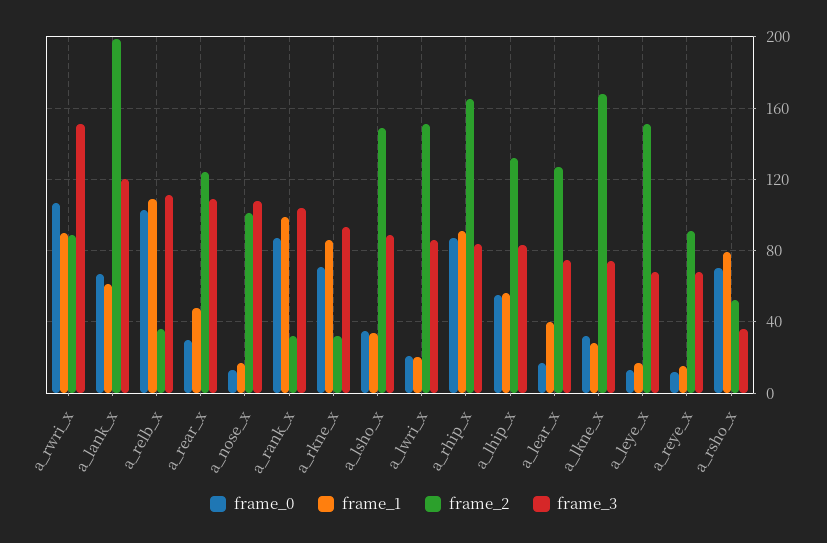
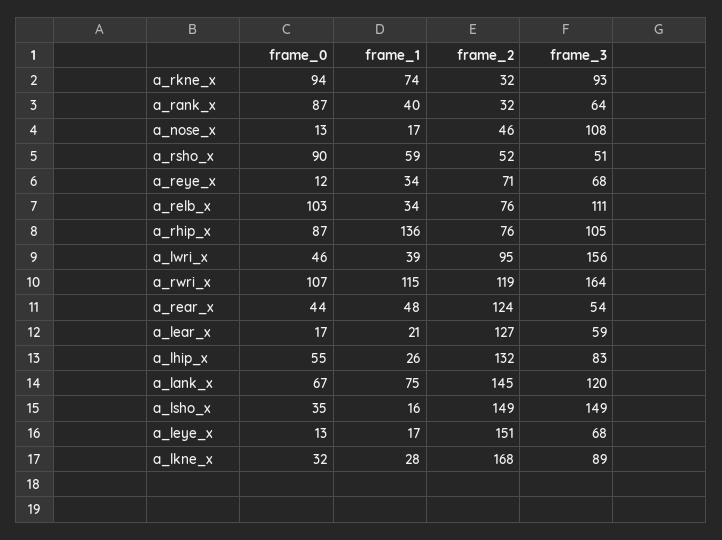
frame_1, a_rwri_x: 90 -> 115
frame_2, a_rwri_x: 90 -> 119
frame_3, a_rwri_x: 150 -> 164
frame_1, a_lank_x: 60 -> 75
frame_2, a_lank_x: 200 -> 145
frame_1, a_relb_x: 110 -> 34
frame_2, a_relb_x: 35 -> 76
frame_0, a_rear_x: 30 -> 44
frame_3, a_rear_x: 110 -> 54
frame_2, a_nose_x: 100 -> 46
frame_1, a_rank_x: 100 -> 40
frame_3, a_rank_x: 105 -> 64
frame_0, a_rkne_x: 70 -> 94
frame_1, a_rkne_x: 85 -> 74
frame_1, a_lsho_x: 35 -> 16
frame_3, a_lsho_x: 90 -> 149
frame_0, a_lwri_x: 20 -> 46
frame_1, a_lwri_x: 20 -> 39
frame_2, a_lwri_x: 150 -> 95
frame_3, a_lwri_x: 85 -> 156
frame_1, a_rhip_x: 90 -> 136
frame_2, a_rhip_x: 165 -> 76
frame_3, a_rhip_x: 85 -> 105
frame_1, a_lhip_x: 55 -> 26
frame_1, a_lear_x: 40 -> 21
frame_3, a_lear_x: 75 -> 59
frame_3, a_lkne_x: 75 -> 89
frame_1, a_reye_x: 15 -> 34
frame_2, a_reye_x: 90 -> 71
frame_0, a_rsho_x: 70 -> 90
frame_1, a_rsho_x: 80 -> 59
frame_3, a_rsho_x: 35 -> 51

